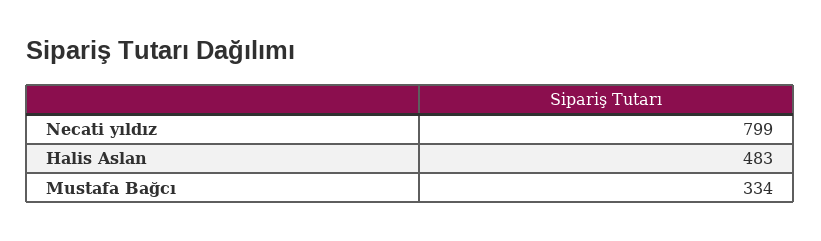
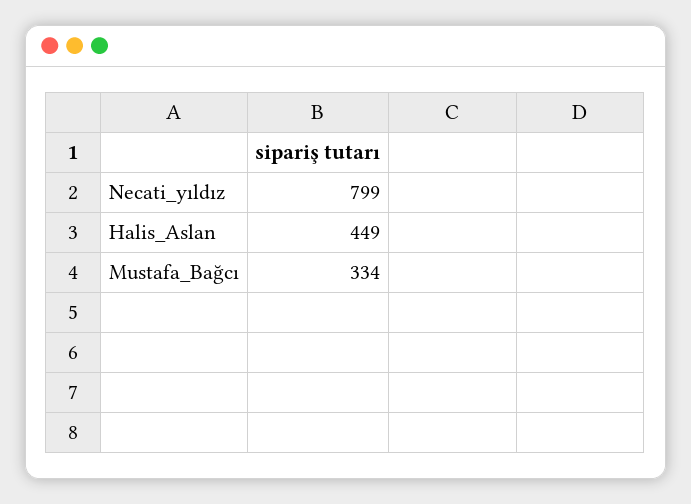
Halis Aslan: 483 -> 449

